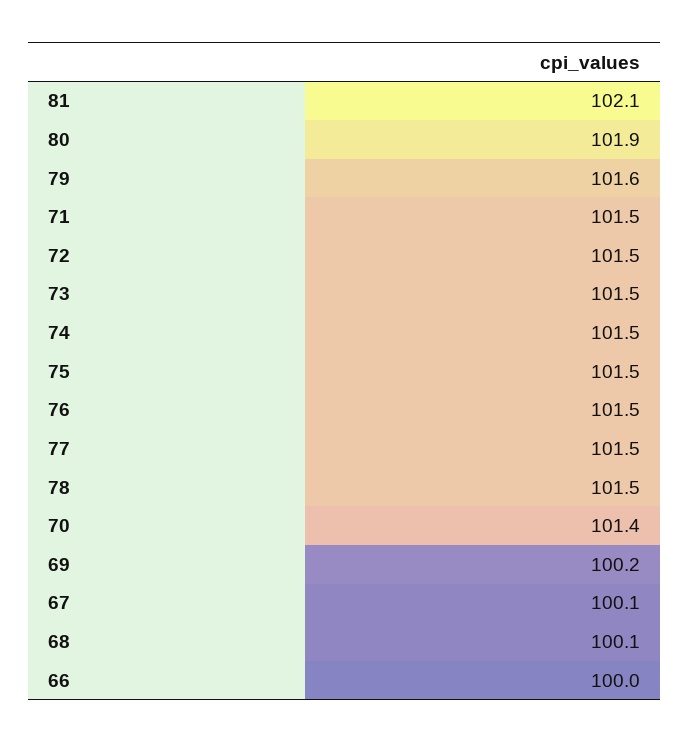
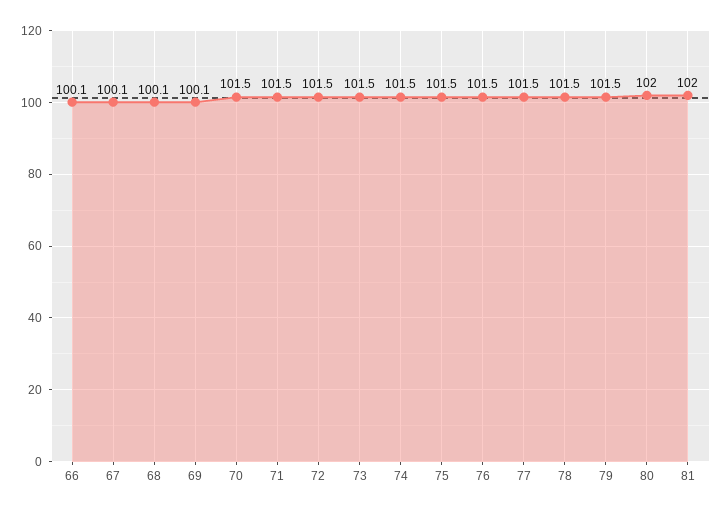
81: 102.1 -> 102
80: 101.9 -> 102
79: 101.6 -> 101.5
70: 101.4 -> 101.5
69: 100.2 -> 100.1
66: 100 -> 100.1

